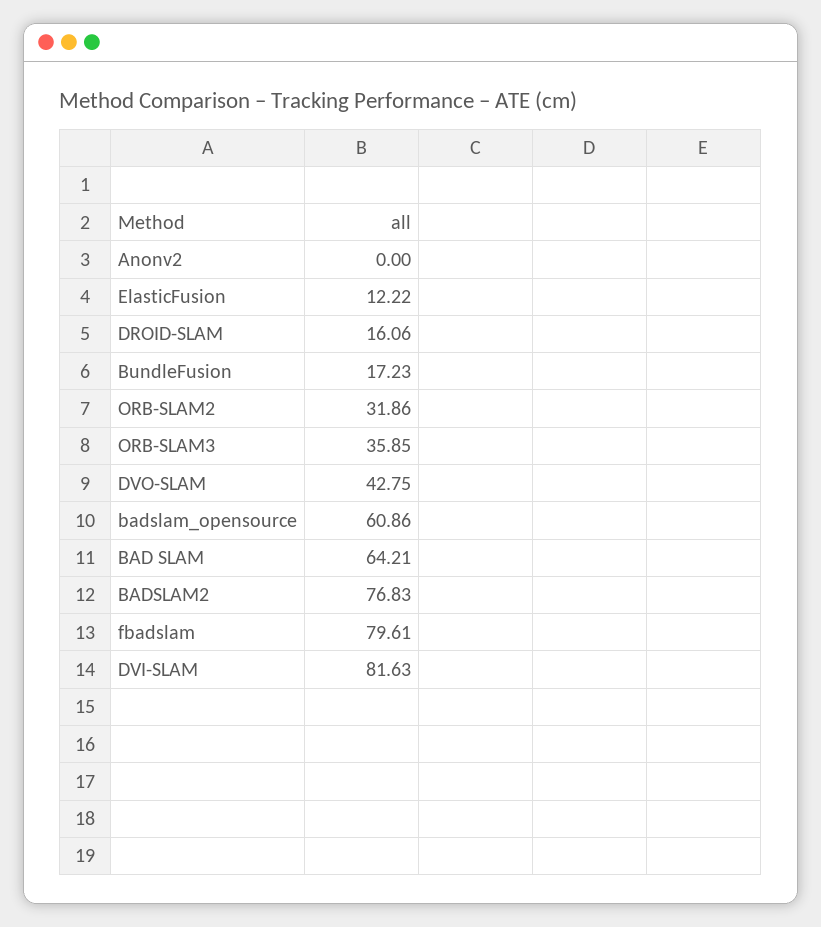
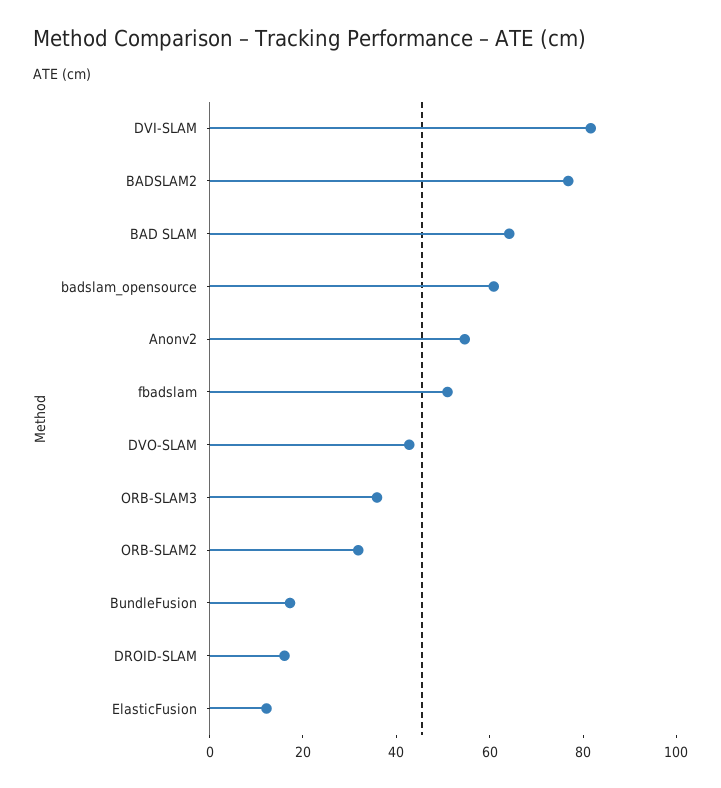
Anonv2: 0 -> 55
fbadslam: 79.61 -> 50

